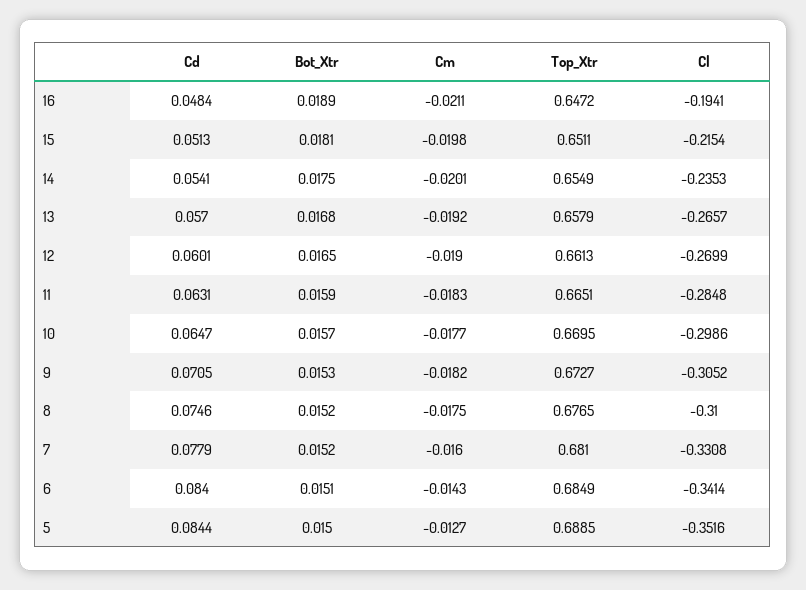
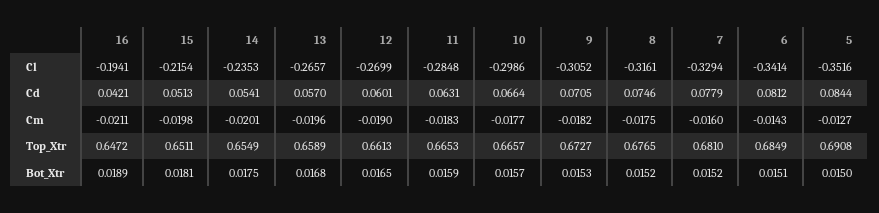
Cd, 16: 0.0484 -> 0.0421
Cm, 13: -0.0192 -> -0.0196
Top_Xtr, 13: 0.6579 -> 0.6589
Top_Xtr, 11: 0.6651 -> 0.6653
Cd, 10: 0.0647 -> 0.0664
Top_Xtr, 10: 0.6695 -> 0.6657
Cl, 8: -0.31 -> -0.3161
Cl, 7: -0.3308 -> -0.3294
Cd, 6: 0.084 -> 0.0812
Top_Xtr, 5: 0.6885 -> 0.6908

